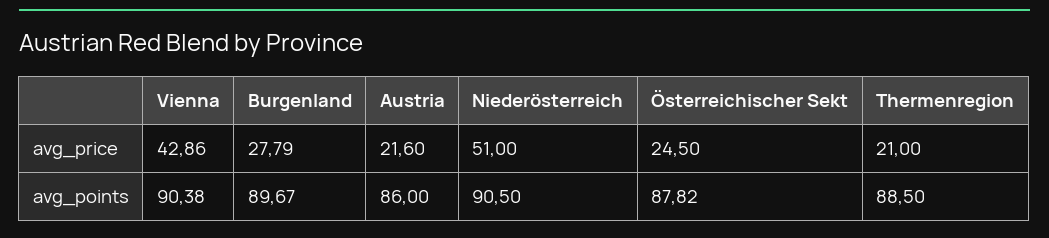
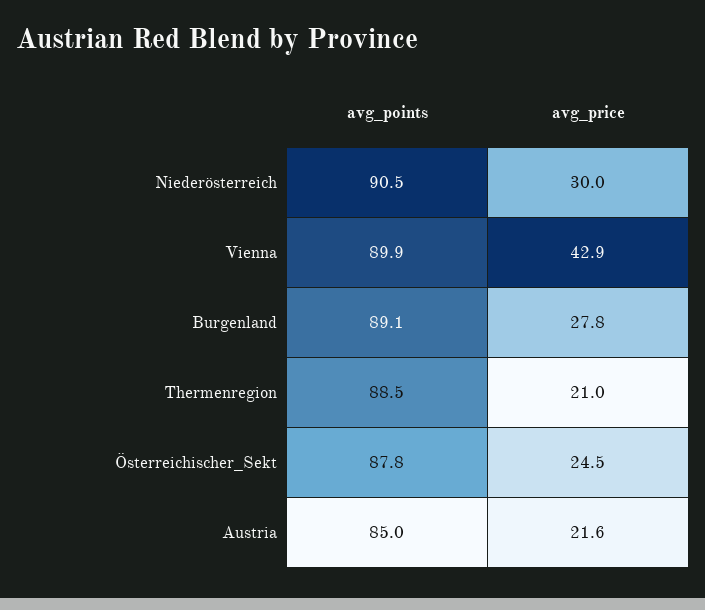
Niederösterreich, avg_price: 51 -> 30
Vienna, avg_points: 90.38 -> 89.9
Burgenland, avg_points: 89.67 -> 89.1
Austria, avg_points: 86 -> 85

